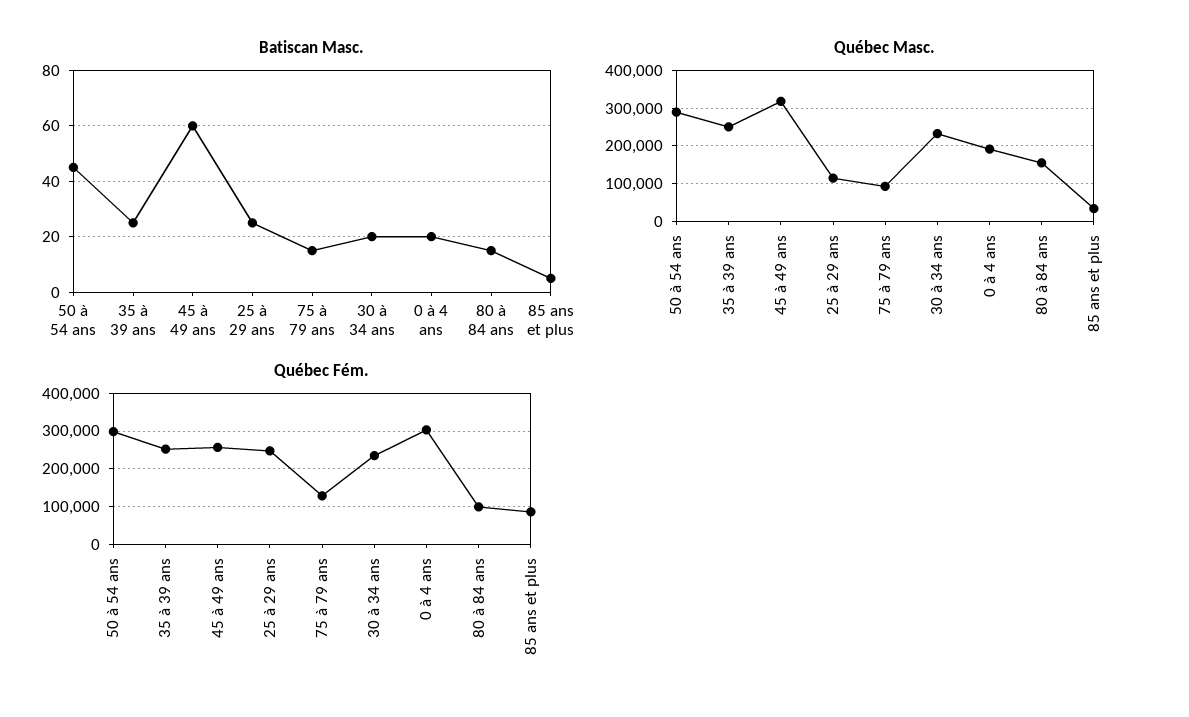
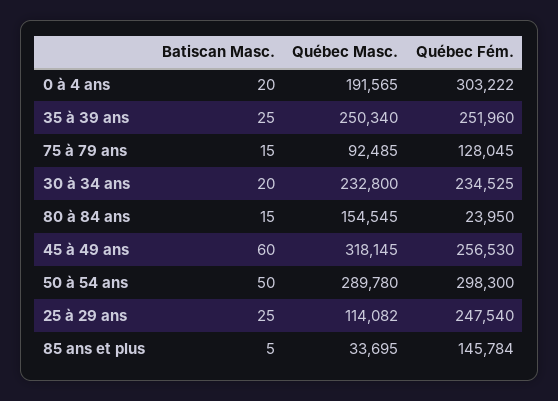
Batiscan Masc., 50 à 54 ans: 45 -> 50
Québec Fém., 80 à 84 ans: 100000 -> 23950
Québec Fém., 85 ans et plus: 80000 -> 145784

